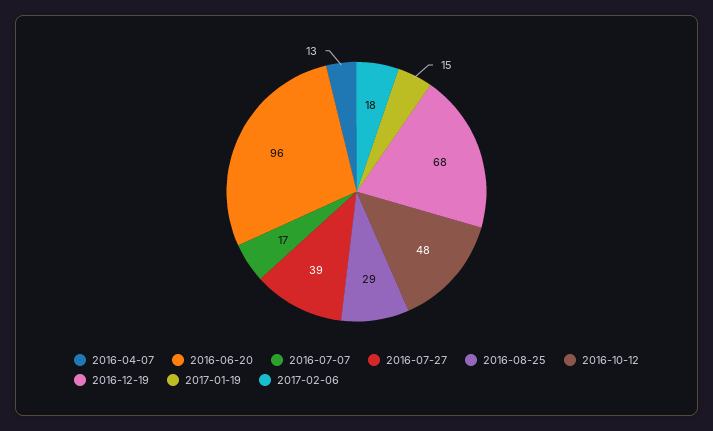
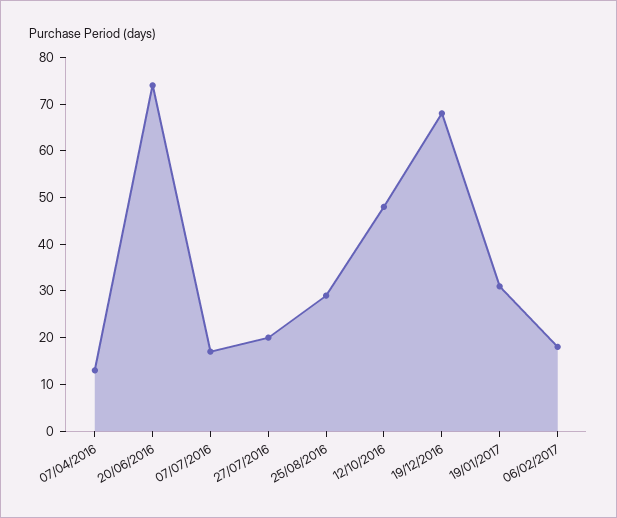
2016-06-20: 96 -> 75
2016-07-27: 39 -> 20
2017-01-19: 15 -> 30

